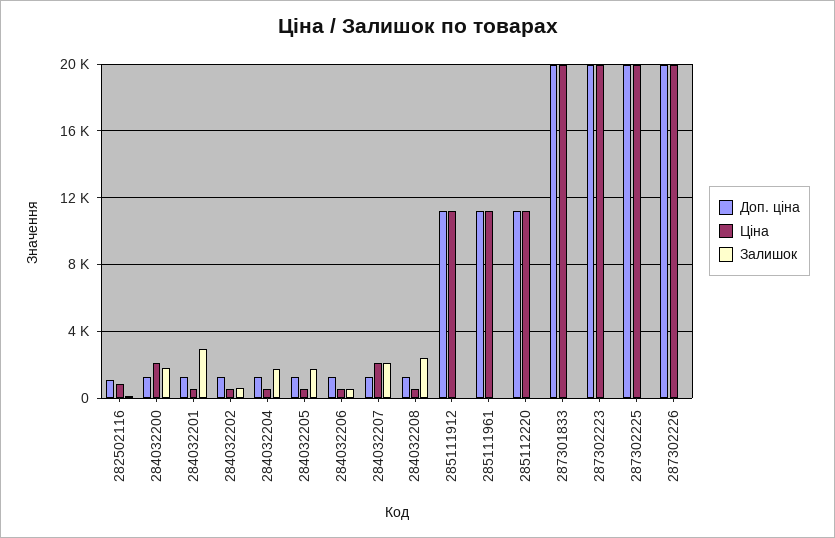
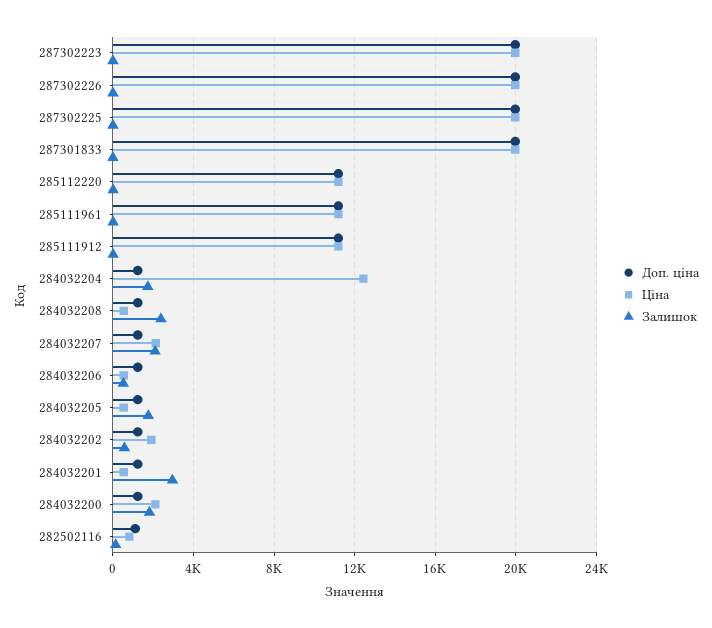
Ціна, 284032202: 500 -> 2000
Ціна, 284032204: 500 -> 12500

